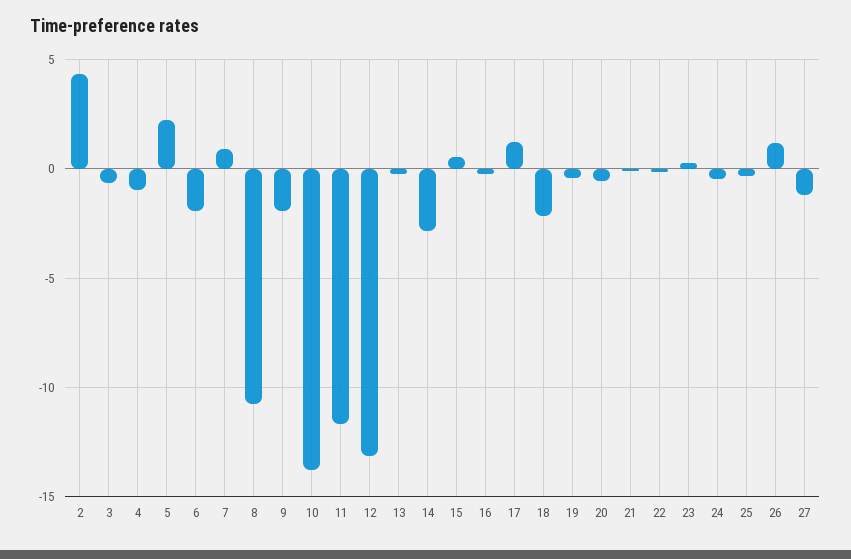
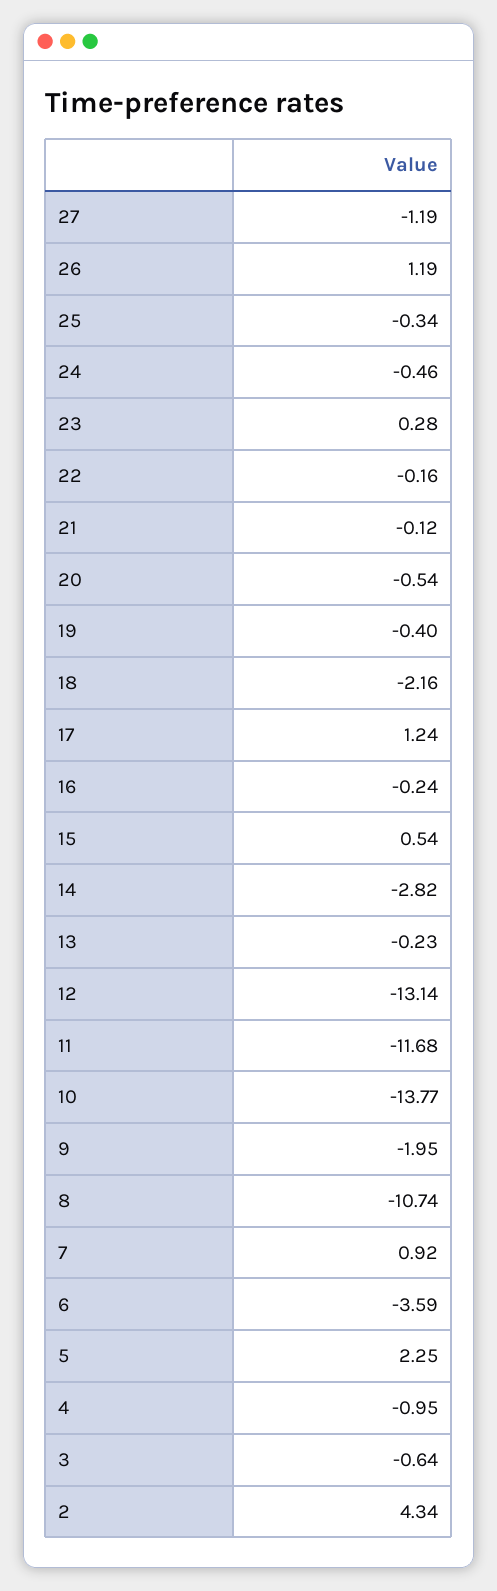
6: -2 -> -3.59

